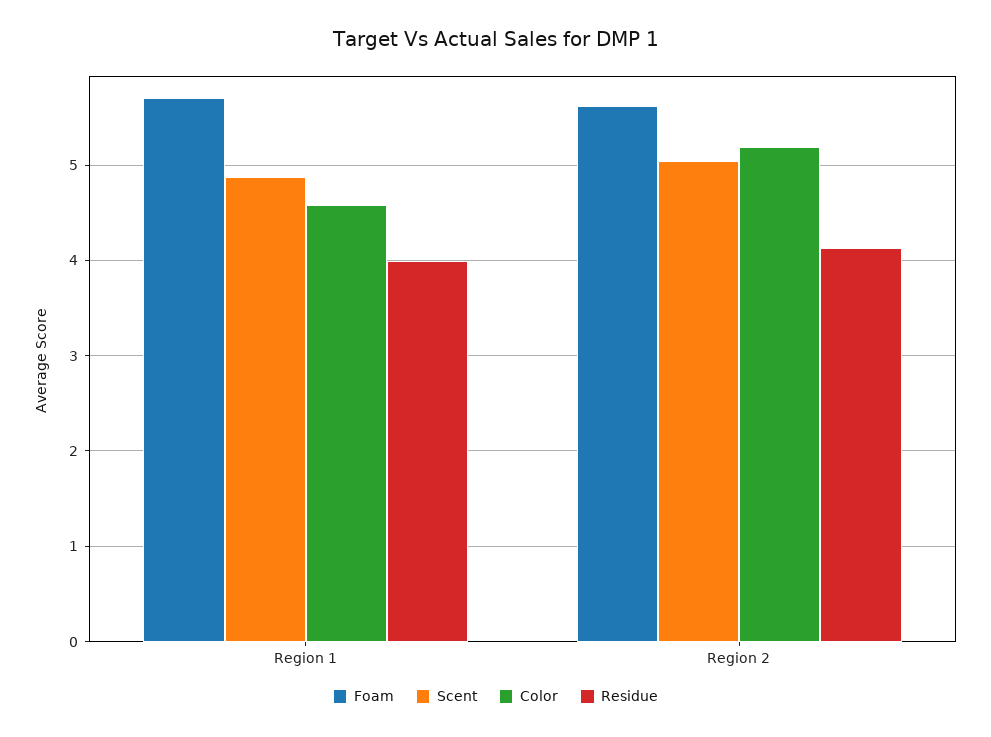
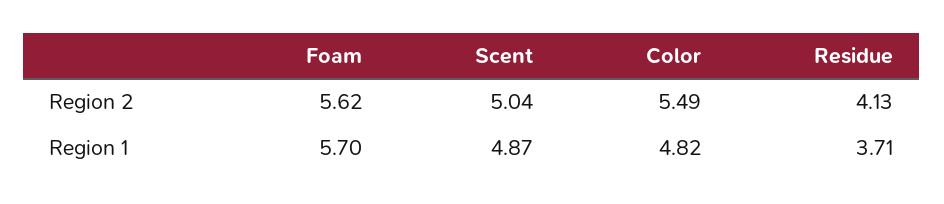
Color, Region 1: 4.6 -> 4.82
Residue, Region 1: 4 -> 3.71
Color, Region 2: 5.2 -> 5.49

